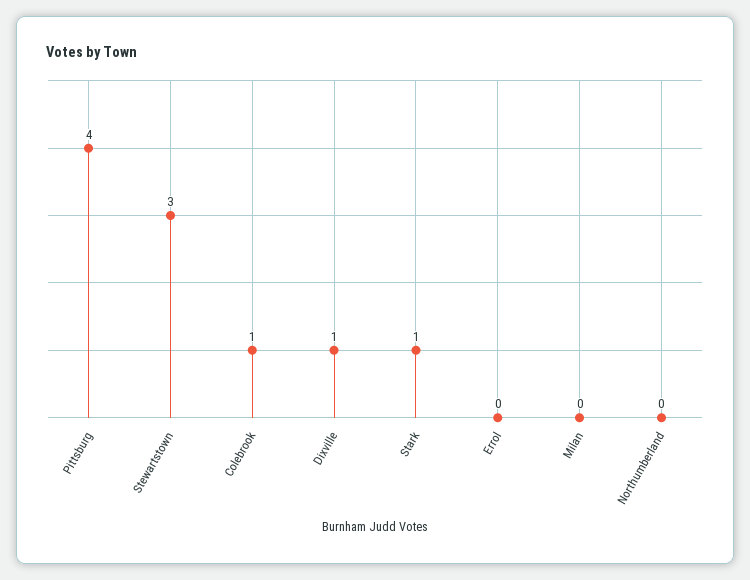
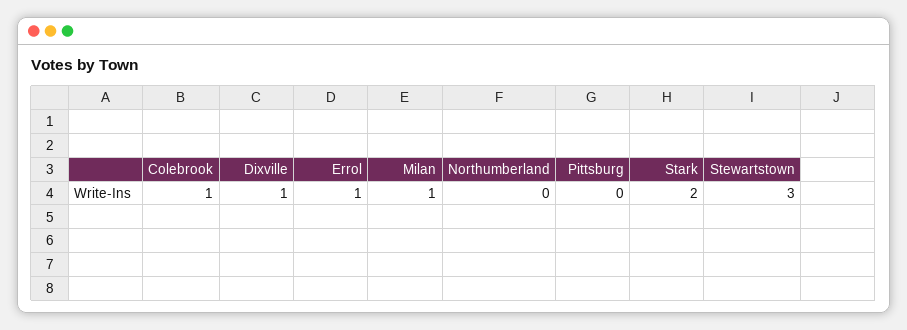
Pittsburg: 4 -> 0
Stark: 1 -> 2
Errol: 0 -> 1
Milan: 0 -> 1

